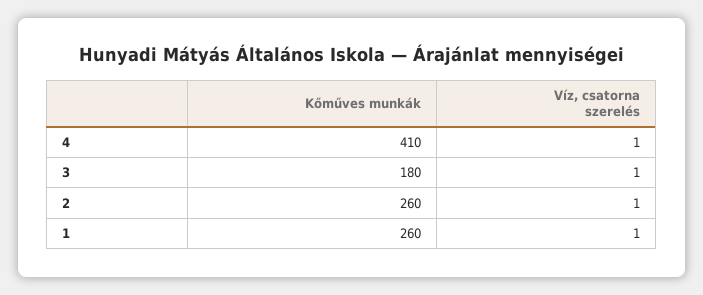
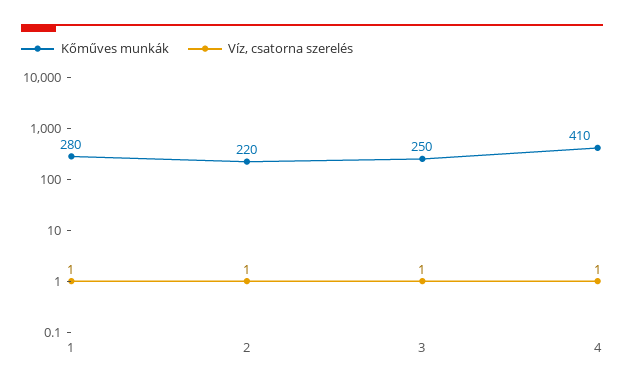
Kőműves munkák, 3: 180 -> 250
Kőműves munkák, 2: 260 -> 220
Kőműves munkák, 1: 260 -> 280

